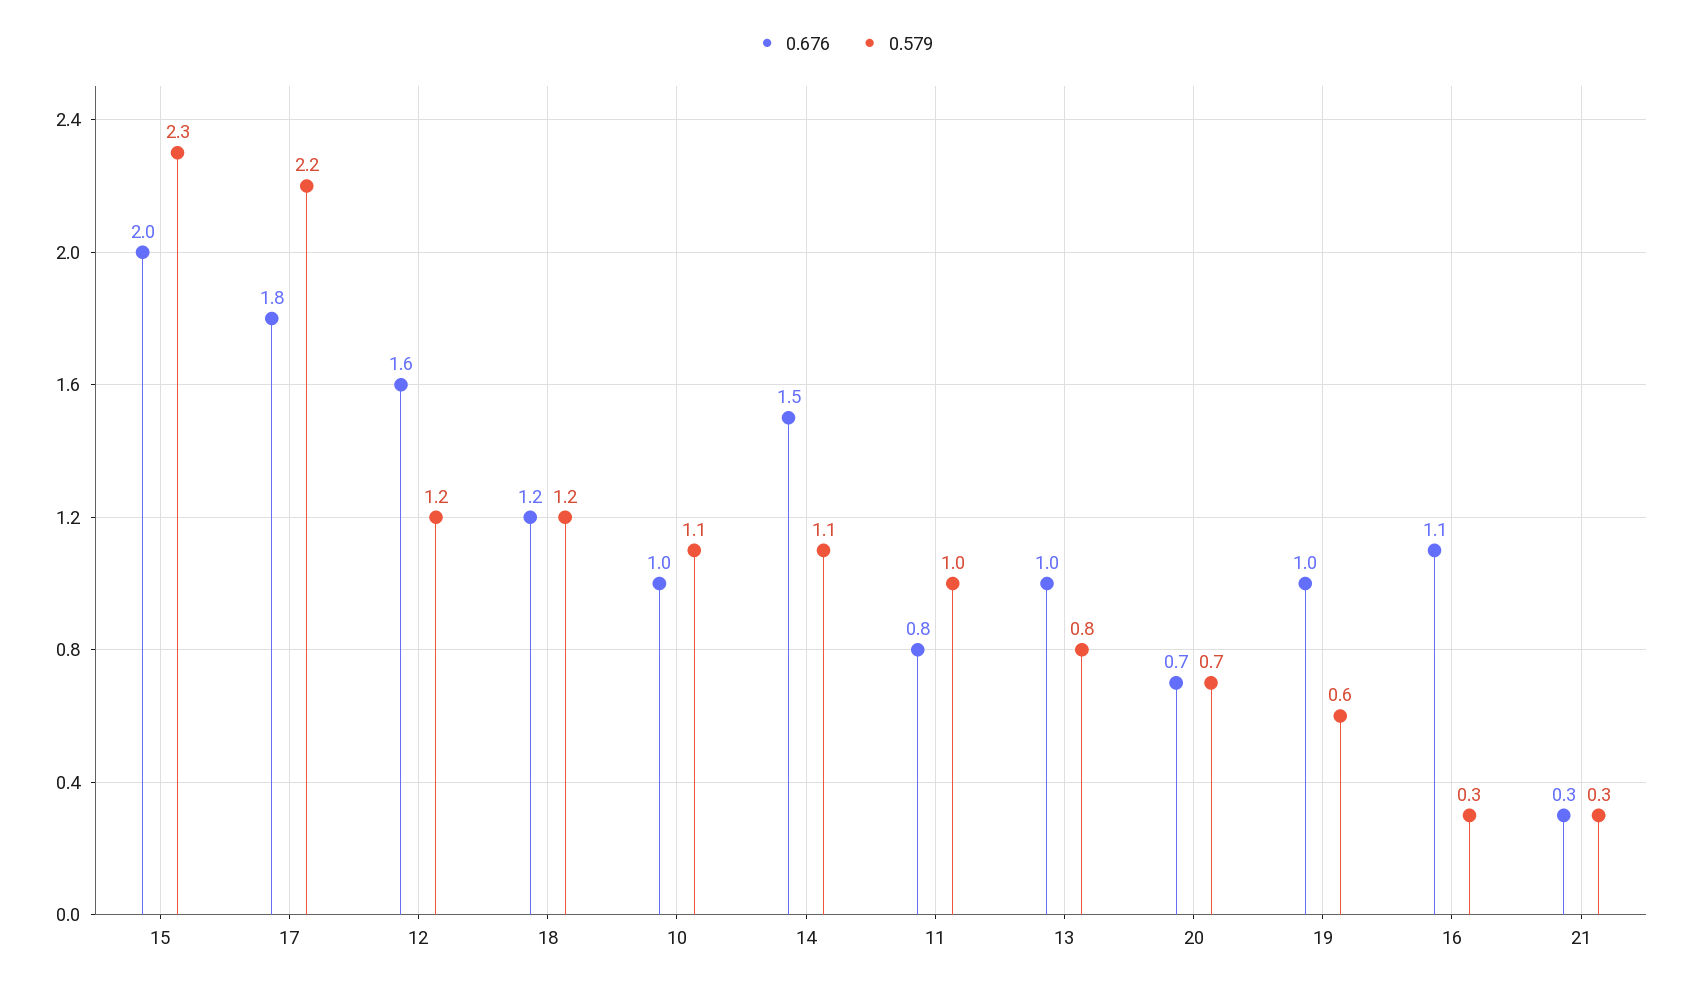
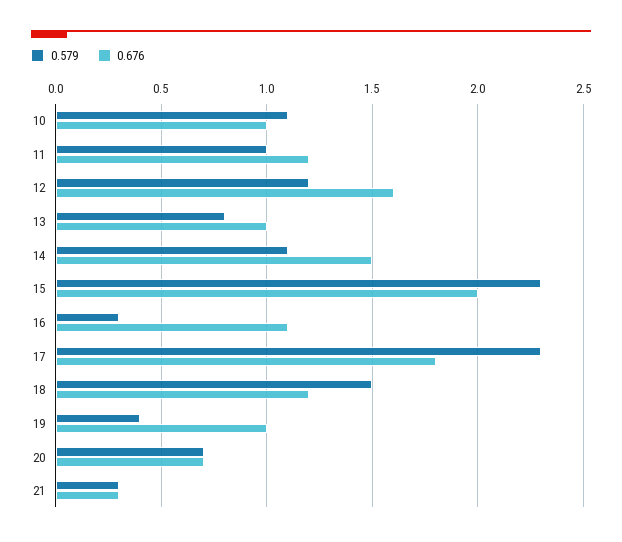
0.579, 17: 2.2 -> 2.3
0.579, 18: 1.2 -> 1.5
0.676, 11: 0.8 -> 1.2
0.579, 19: 0.6 -> 0.4

